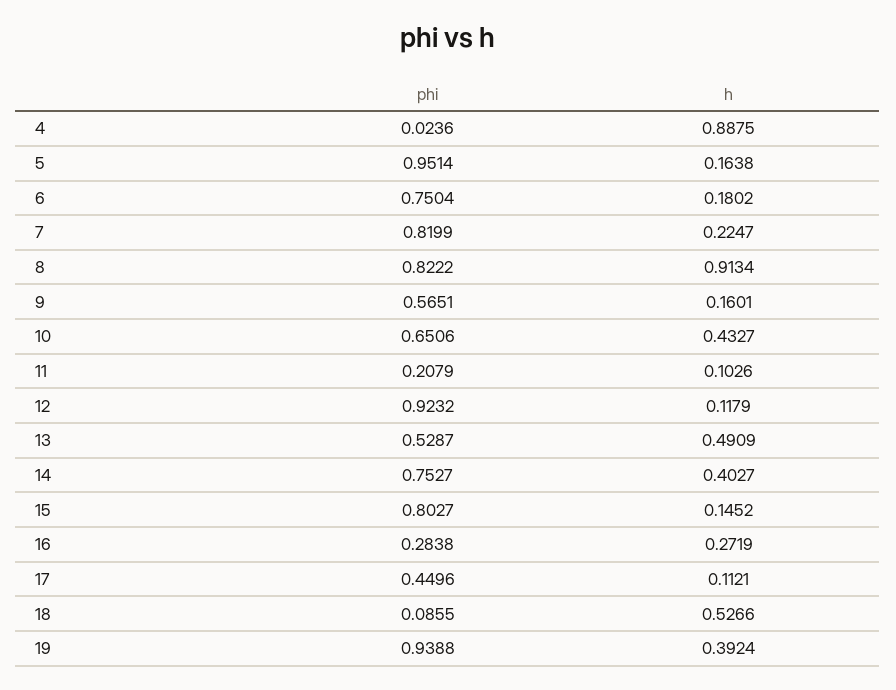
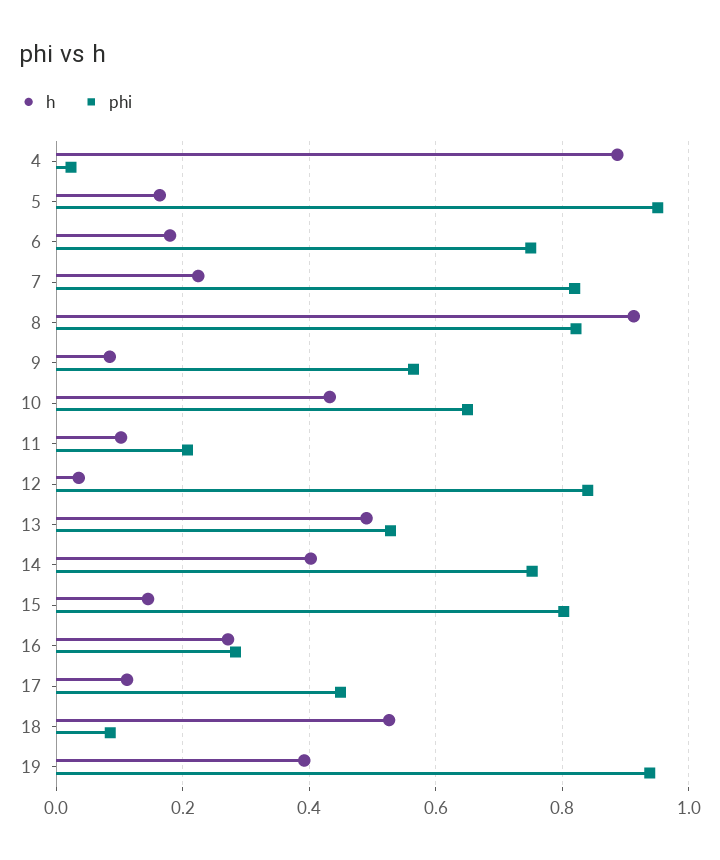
h, 9: 0.1601 -> 0.08
phi, 12: 0.9232 -> 0.84
h, 12: 0.1179 -> 0.04

